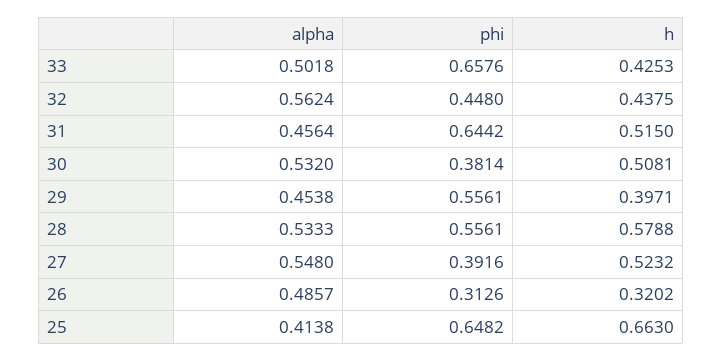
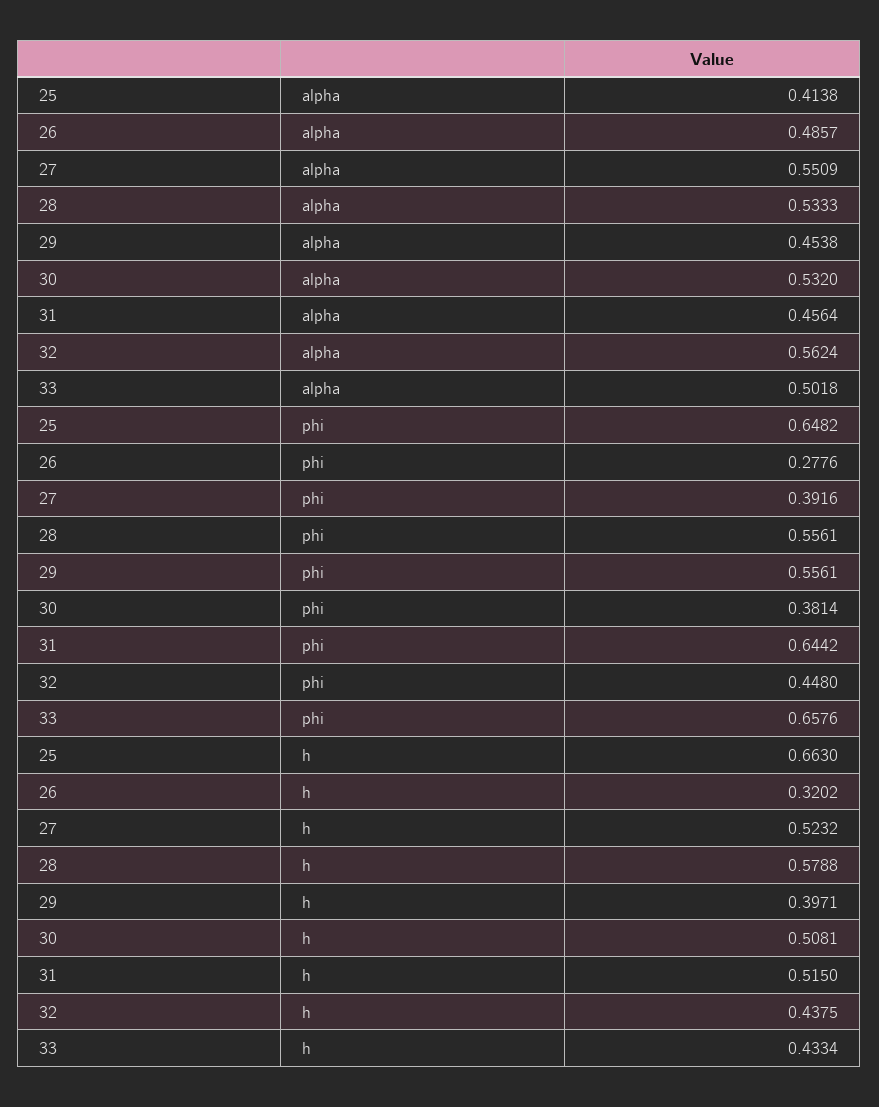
h, 33: 0.4253 -> 0.4334
alpha, 27: 0.548 -> 0.5509
phi, 26: 0.3126 -> 0.2776

